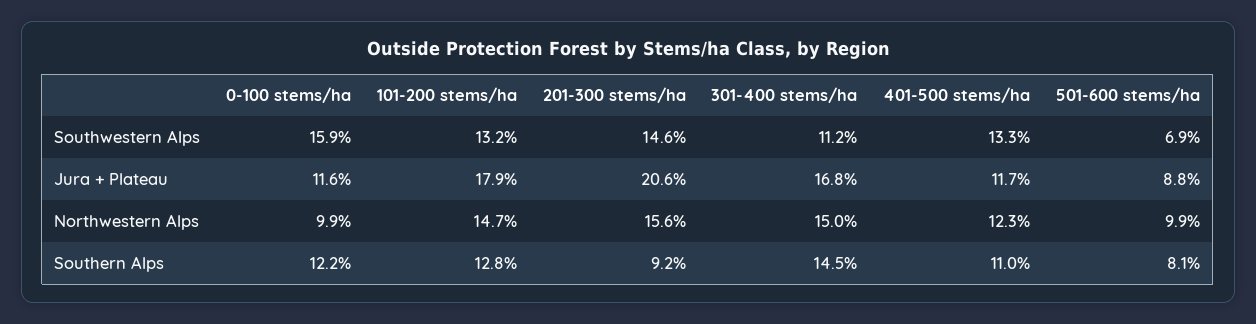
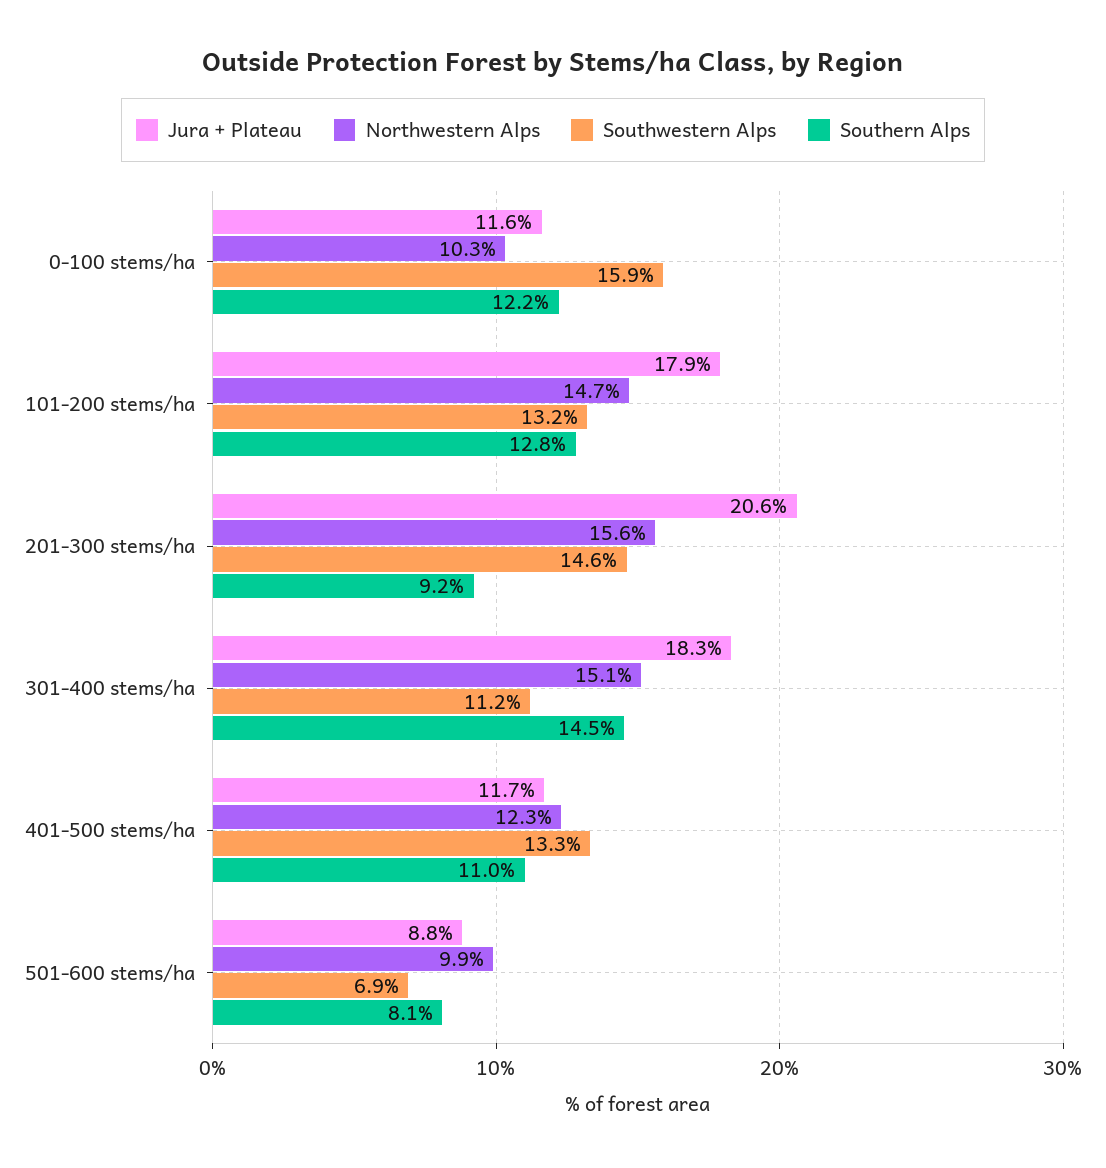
Jura + Plateau, 301-400 stems/ha: 16.8 -> 18.3
Northwestern Alps, 0-100 stems/ha: 9.9 -> 10.3
Northwestern Alps, 301-400 stems/ha: 15 -> 15.1

